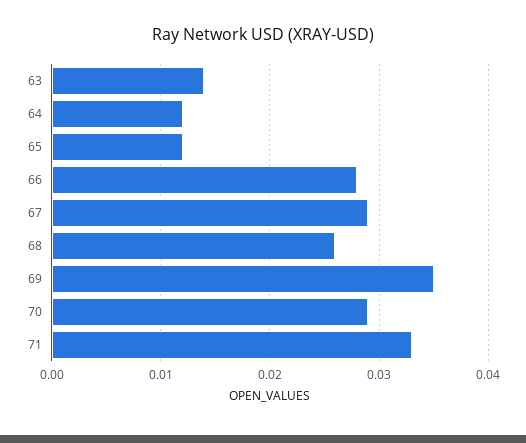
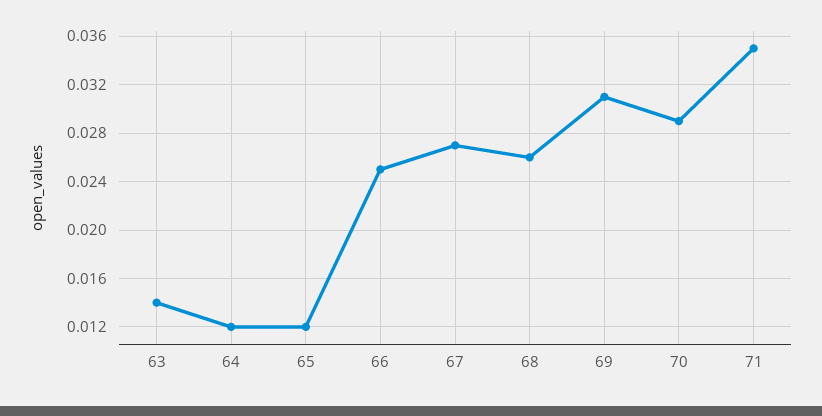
66: 0.028 -> 0.025
67: 0.029 -> 0.027
69: 0.035 -> 0.031
71: 0.033 -> 0.035

